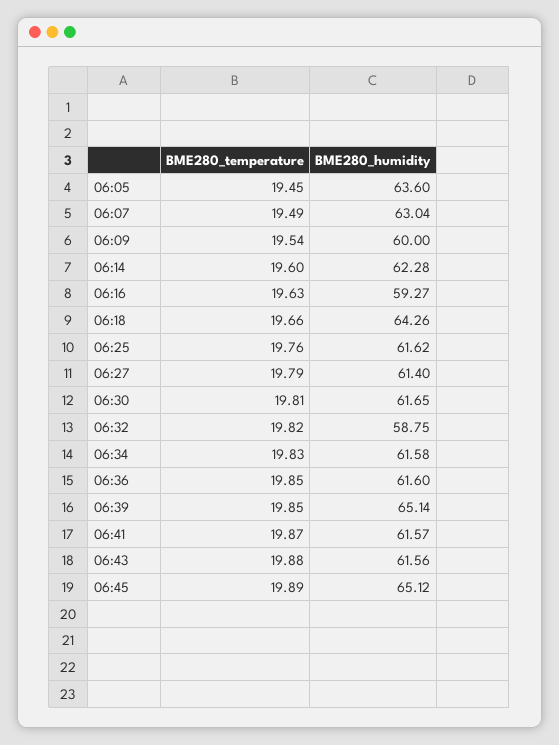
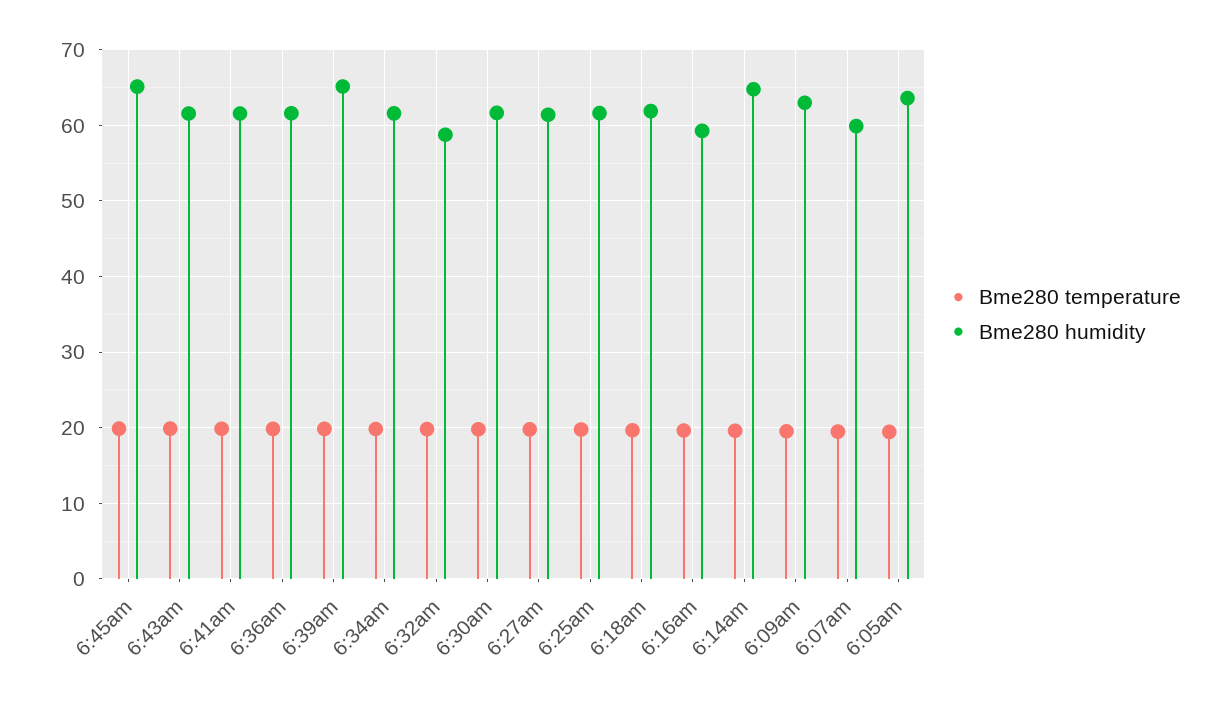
BME280_humidity, 06:07: 63.04 -> 60
BME280_humidity, 06:09: 60 -> 63
BME280_humidity, 06:14: 62.28 -> 65
BME280_humidity, 06:18: 64.26 -> 62

